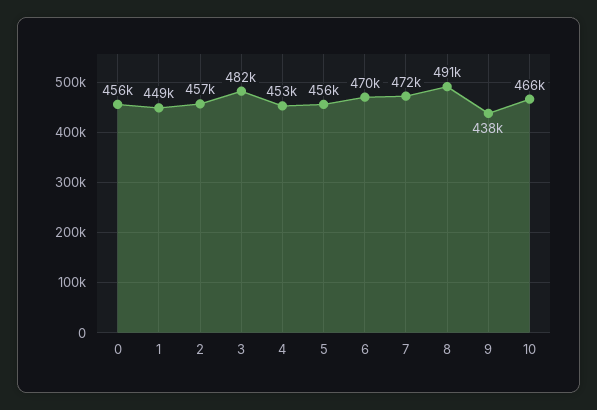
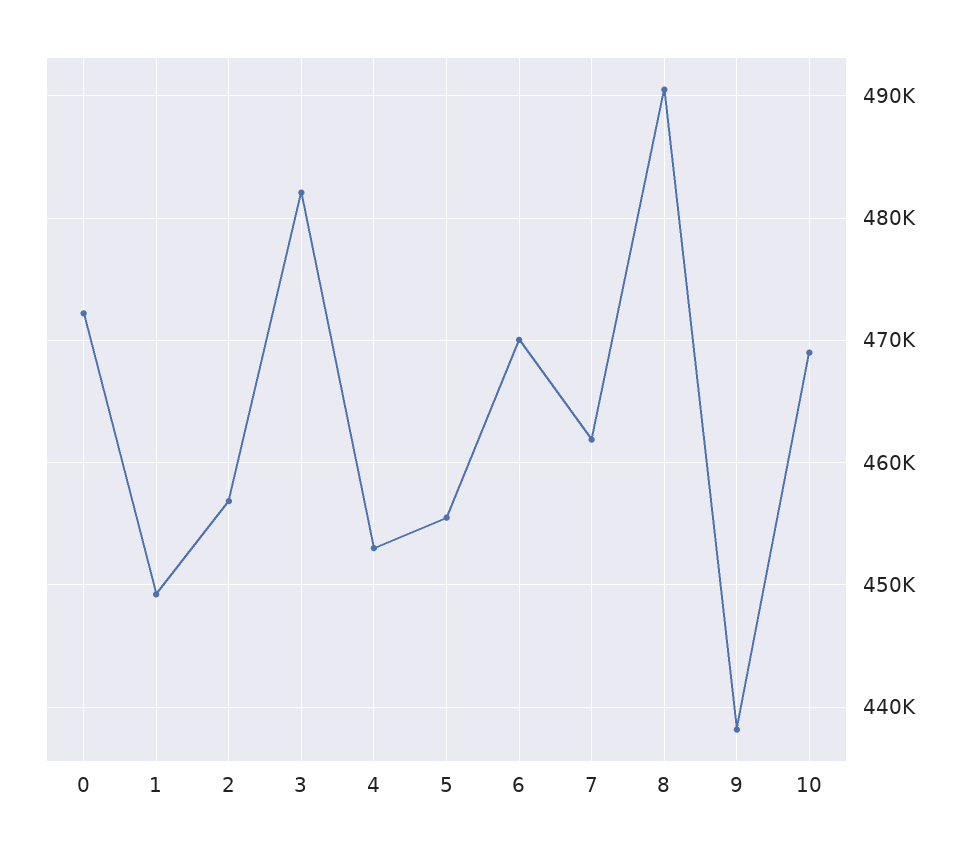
0: 456000 -> 472000
7: 472000 -> 462000
10: 466000 -> 469000

